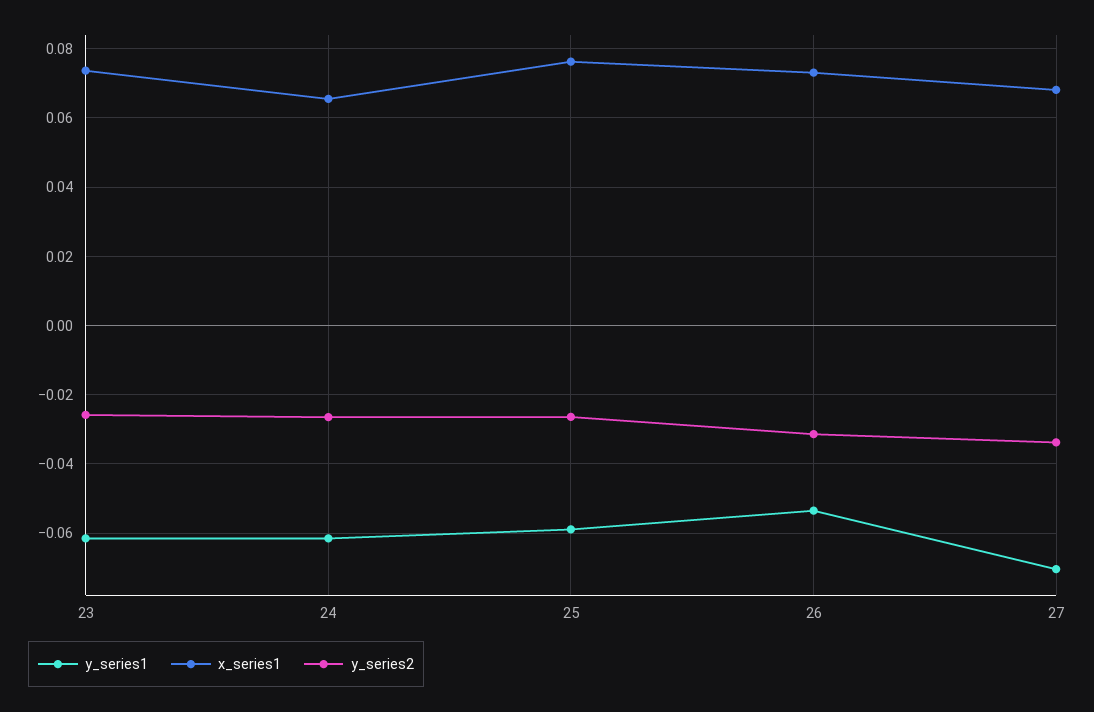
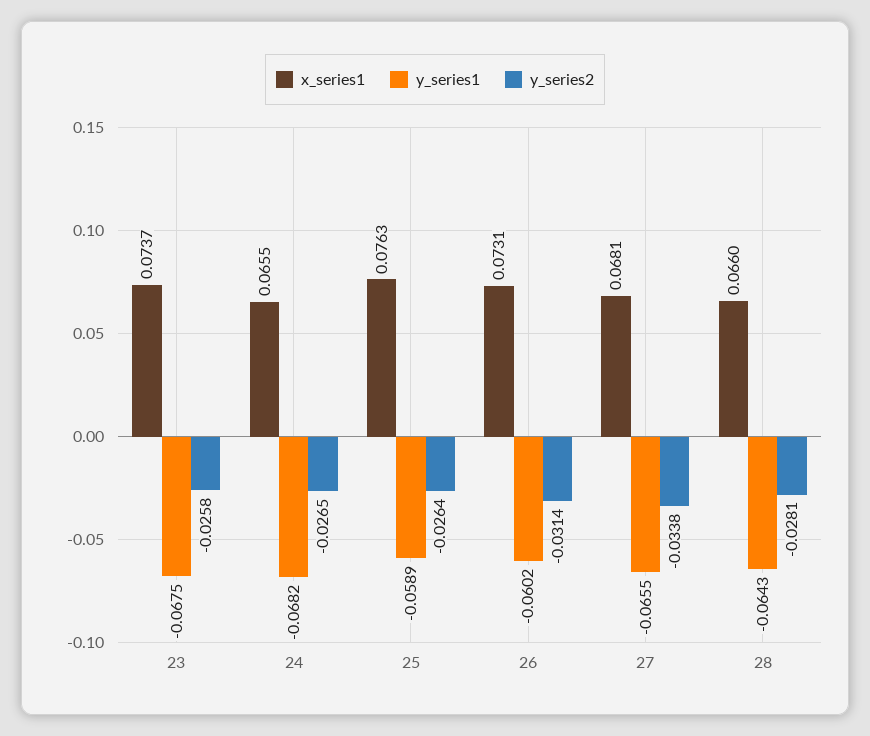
y_series1, 23: -0.062 -> -0.0675
y_series1, 24: -0.062 -> -0.0682
y_series1, 26: -0.054 -> -0.0602
y_series1, 27: -0.07 -> -0.0655
x_series1, 28: none -> 0.066
y_series1, 28: none -> -0.0643
y_series2, 28: none -> -0.0281

